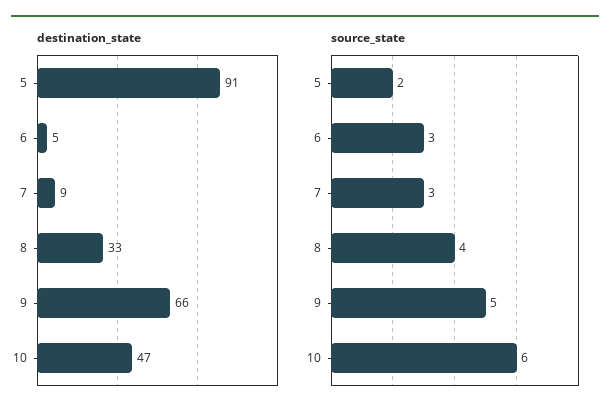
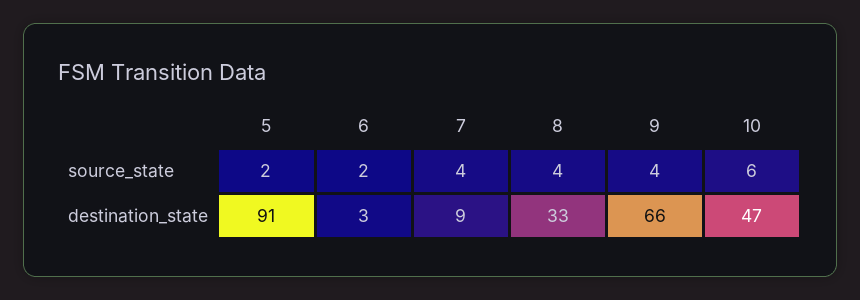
destination_state, 6: 5 -> 3
source_state, 6: 3 -> 2
source_state, 7: 3 -> 4
source_state, 9: 5 -> 4

